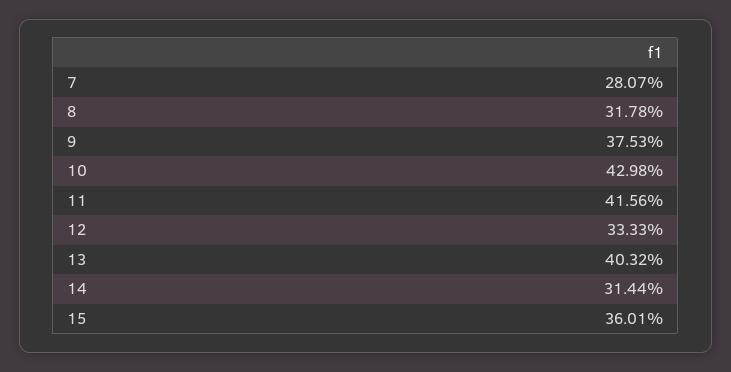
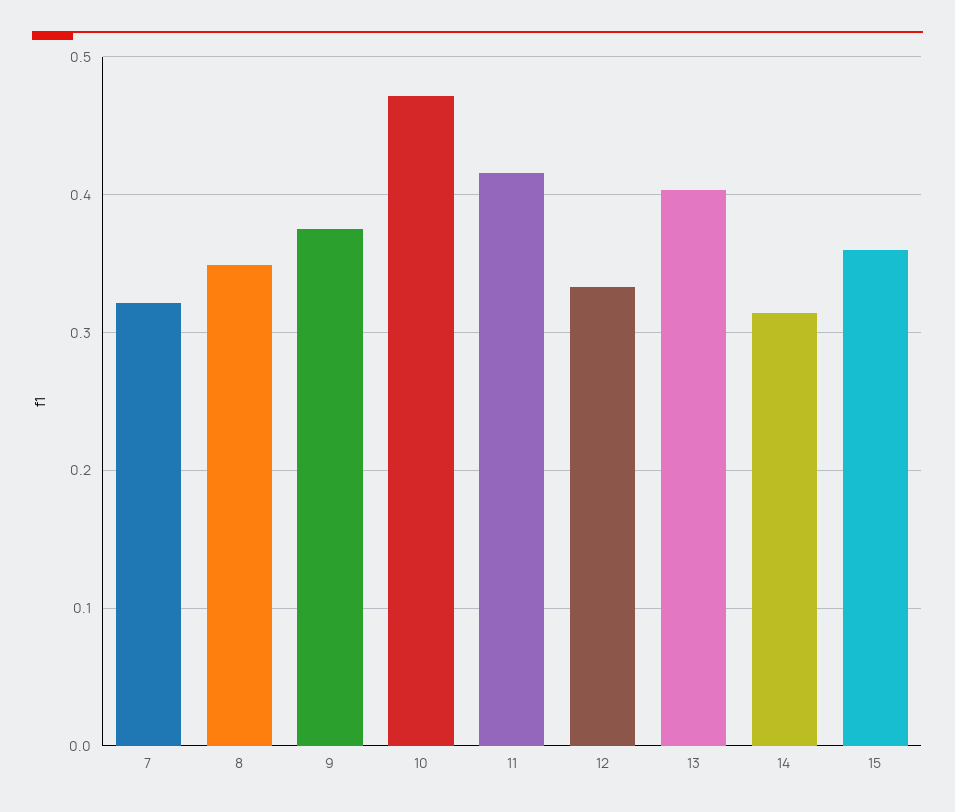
7: 0.2807 -> 0.32
8: 0.3178 -> 0.35
10: 0.4298 -> 0.47

